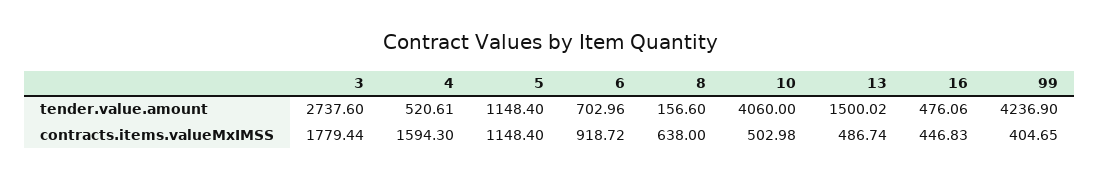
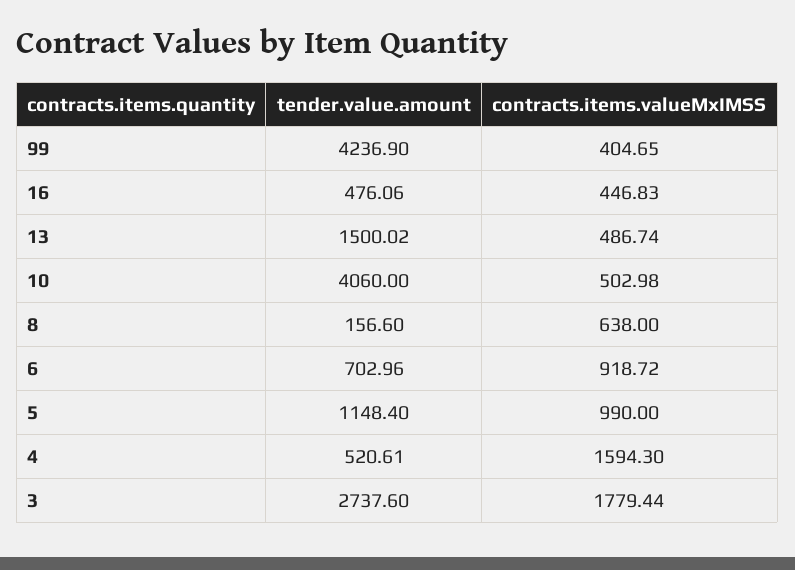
5, contracts.items.valueMxIMSS: 1148.4 -> 990

